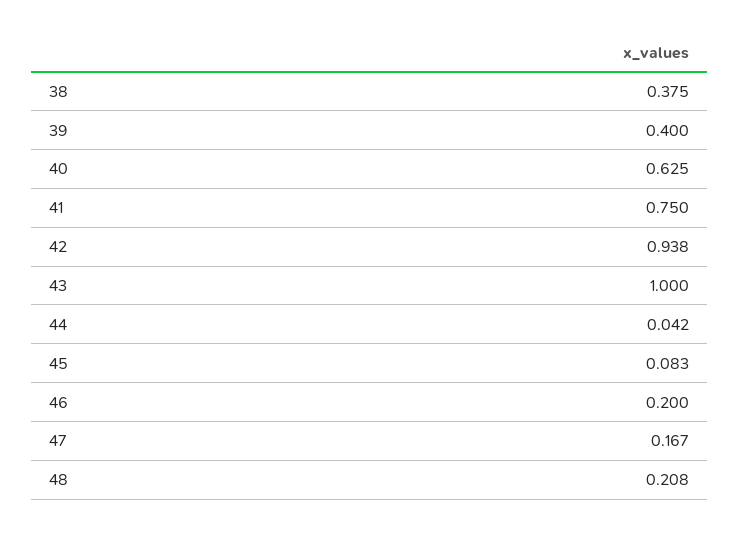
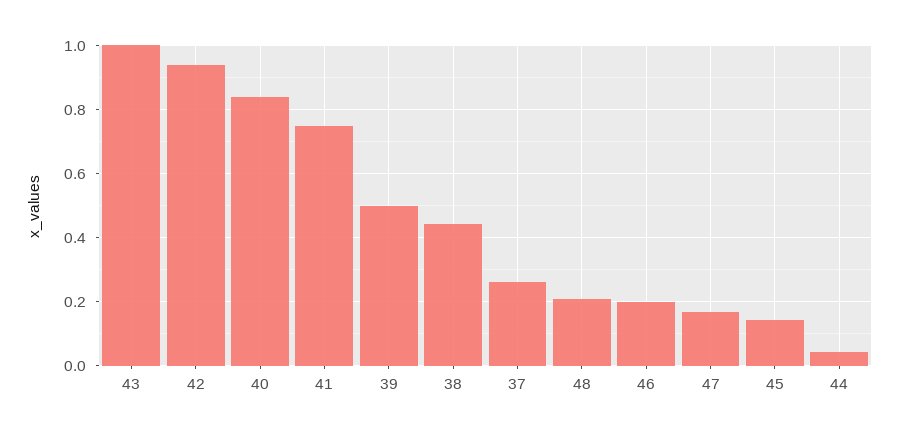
38: 0.375 -> 0.44
39: 0.4 -> 0.5
40: 0.625 -> 0.84
45: 0.083 -> 0.14
37: none -> 0.26

